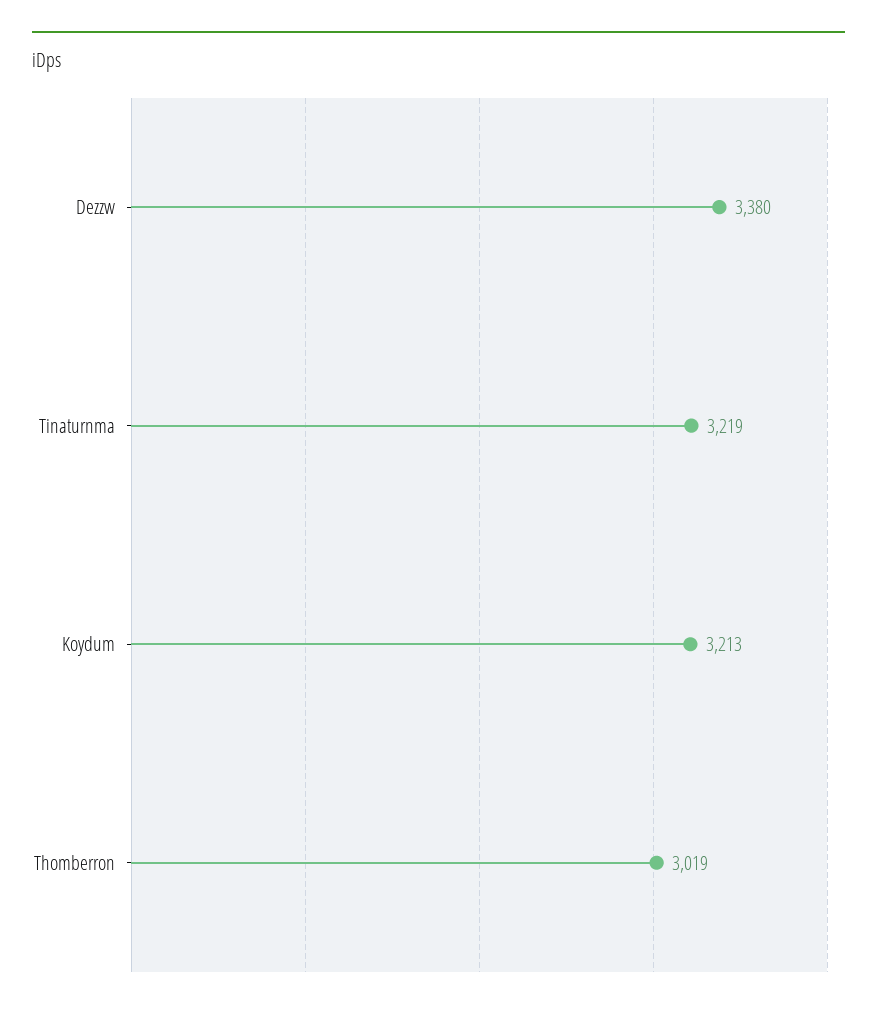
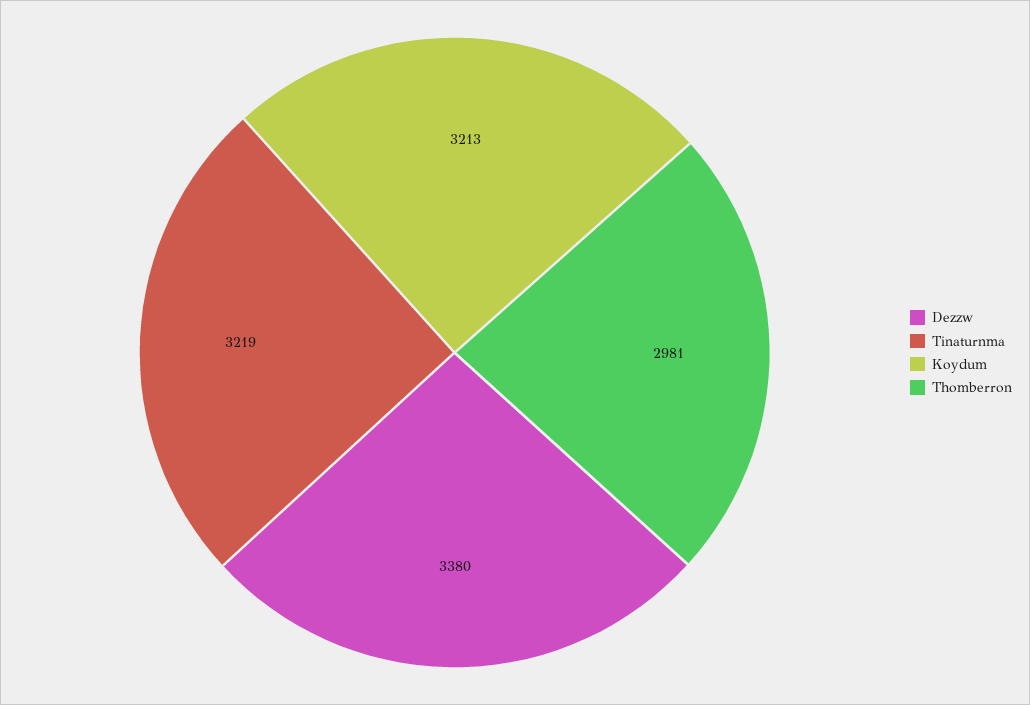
Thomberron: 3019 -> 2981

